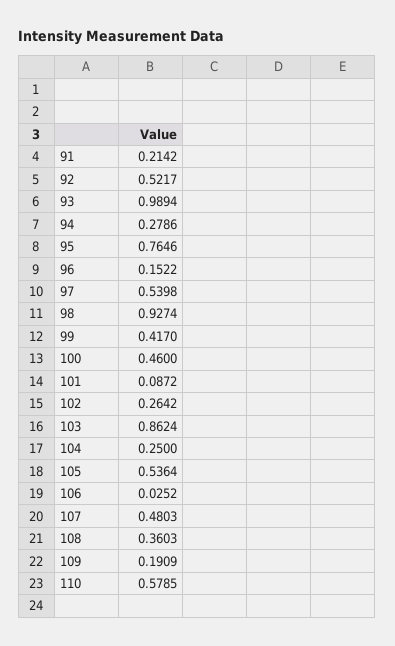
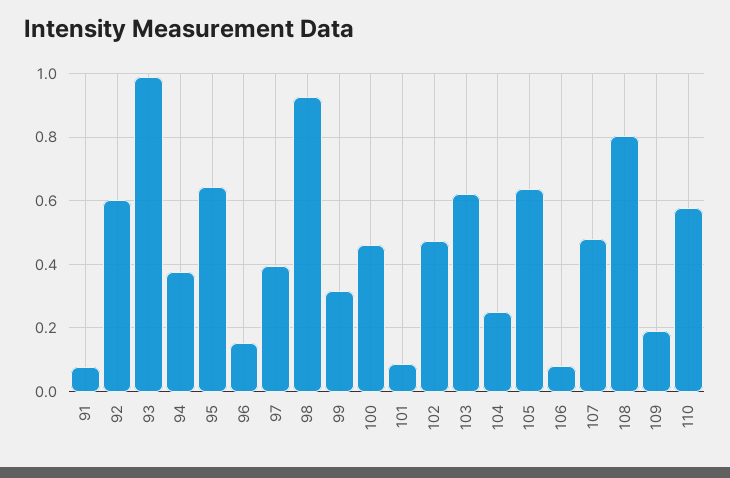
91: 0.2142 -> 0.08
92: 0.5217 -> 0.6
94: 0.2786 -> 0.38
95: 0.7646 -> 0.64
97: 0.5398 -> 0.4
99: 0.417 -> 0.32
102: 0.2642 -> 0.48
103: 0.8624 -> 0.62
105: 0.5364 -> 0.64
106: 0.0252 -> 0.08
108: 0.3603 -> 0.8

